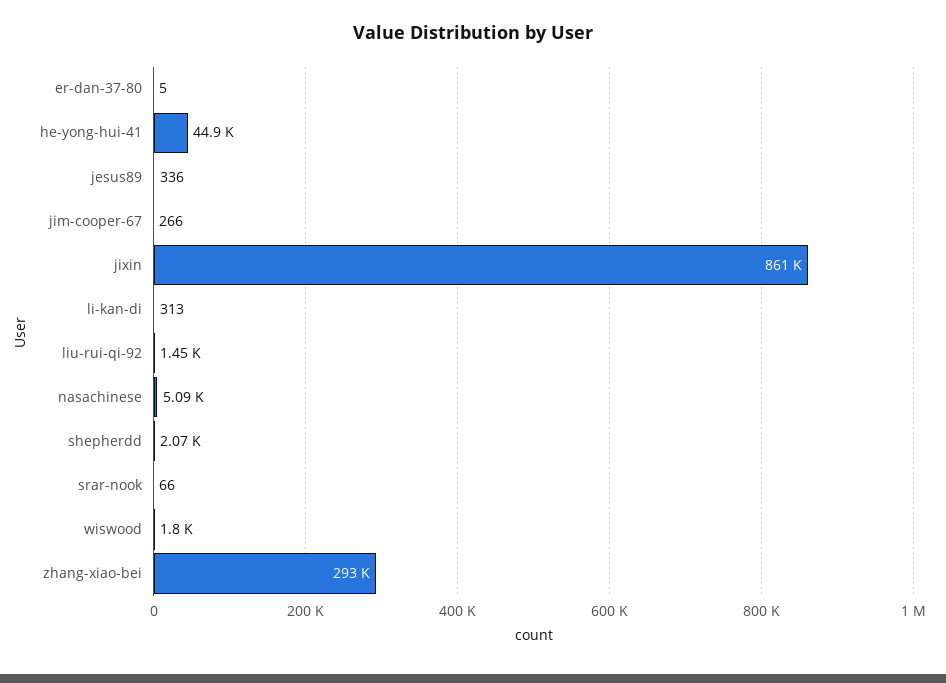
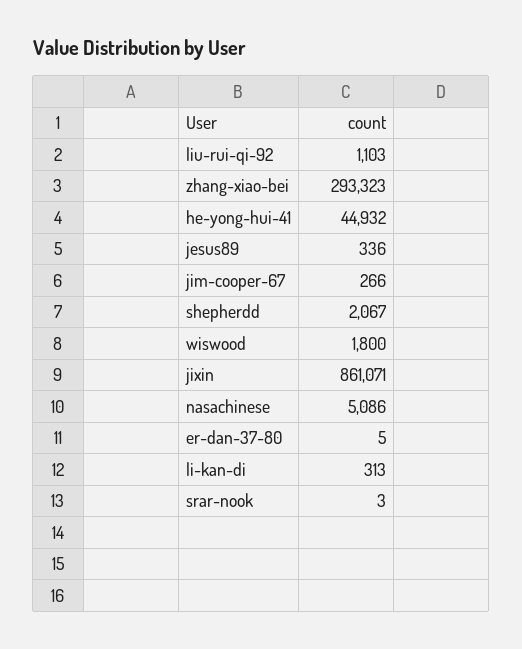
liu-rui-qi-92: 1450 -> 1103
srar-nook: 66 -> 3

